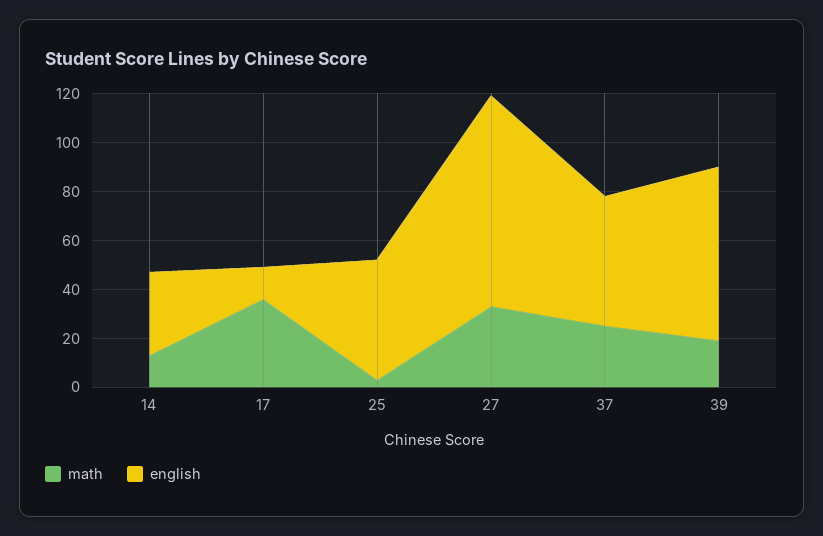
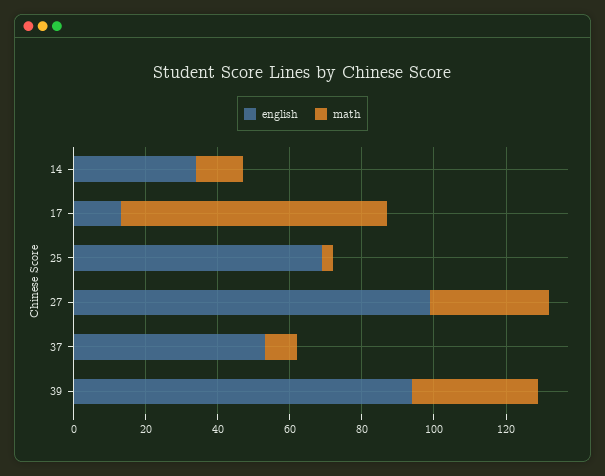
math, 17: 35 -> 75
english, 25: 50 -> 70
english, 27: 85 -> 100
math, 37: 25 -> 10
math, 39: 20 -> 35
english, 39: 70 -> 95

